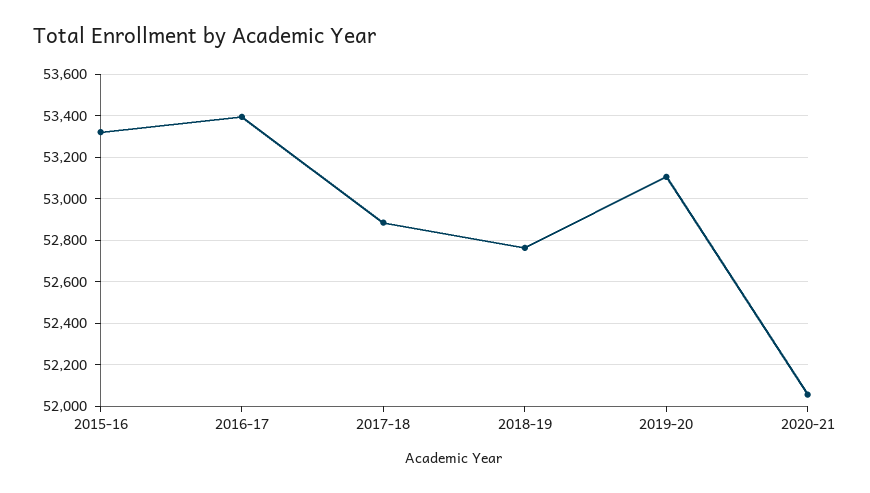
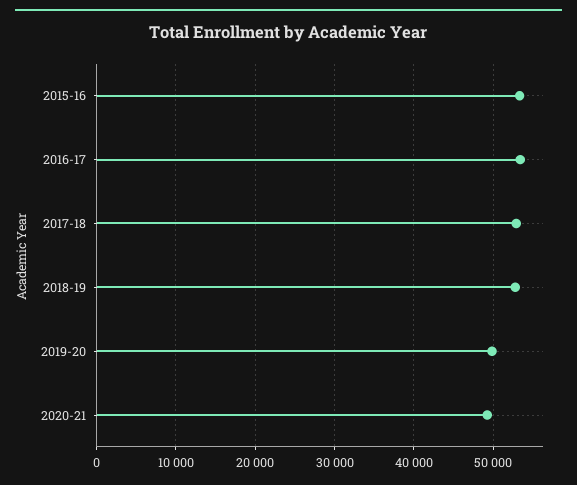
2019-20: 53100 -> 50000
2020-21: 52050 -> 49000

